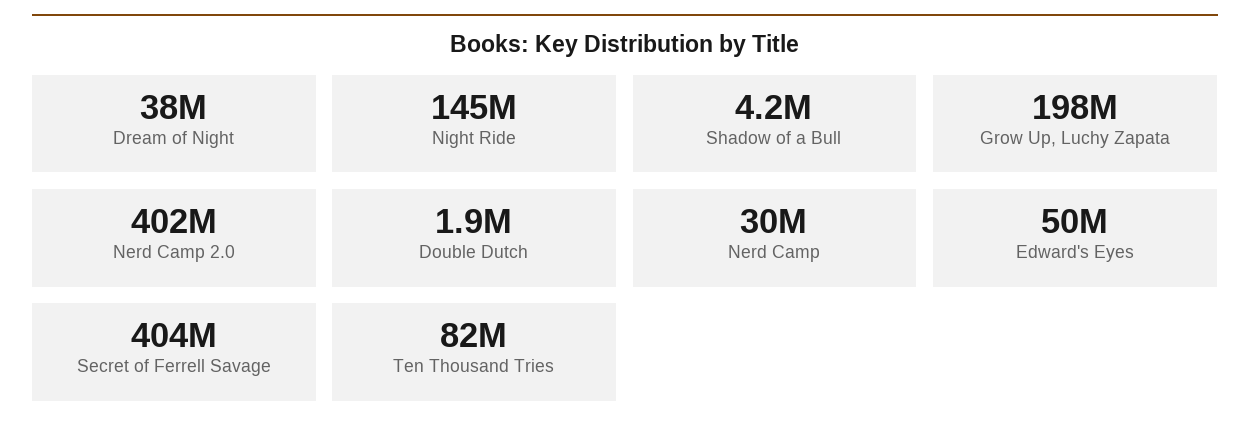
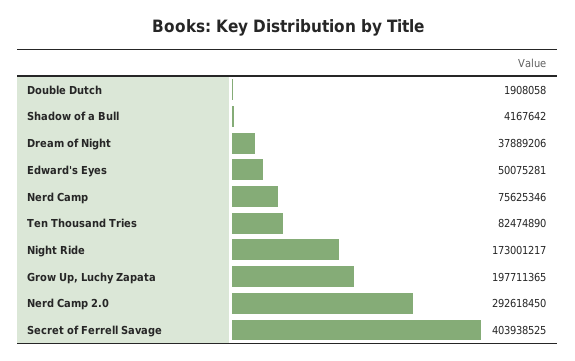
Night Ride: 145000000 -> 173001217
Nerd Camp 2.0: 402000000 -> 292618450
Nerd Camp: 30000000 -> 75625346

